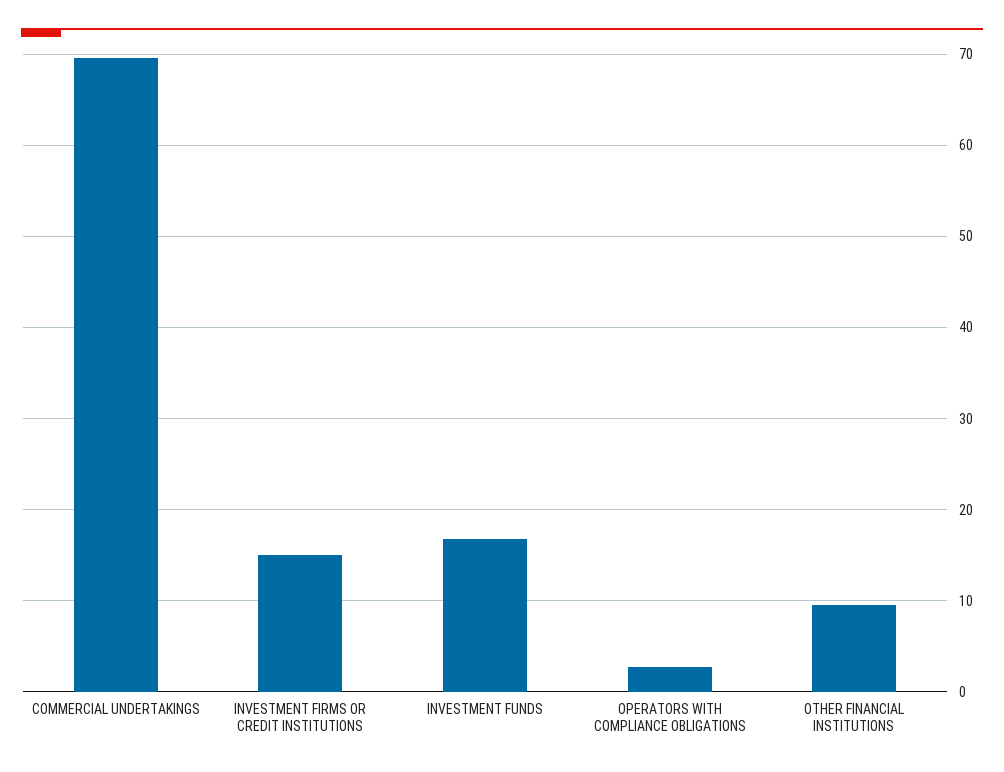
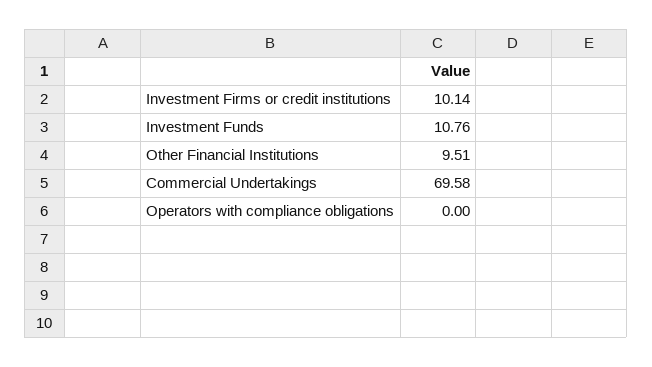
INVESTMENT FIRMS OR CREDIT INSTITUTIONS: 15 -> 10.14
INVESTMENT FUNDS: 17 -> 10.76
OPERATORS WITH COMPLIANCE OBLIGATIONS: 3 -> 0

